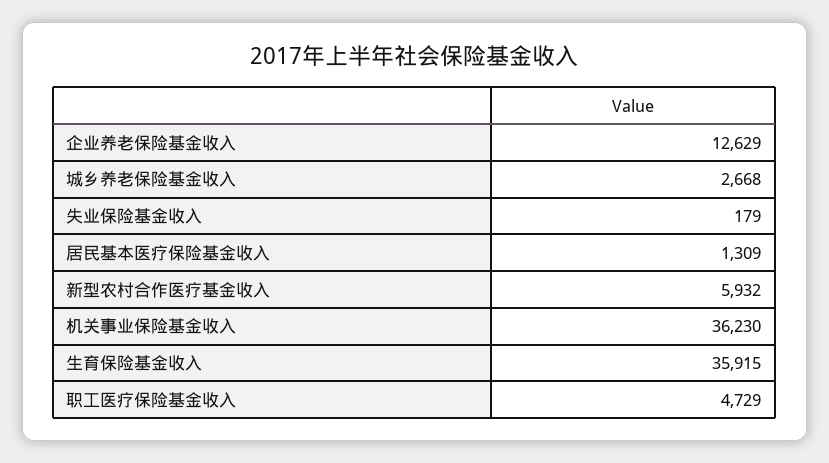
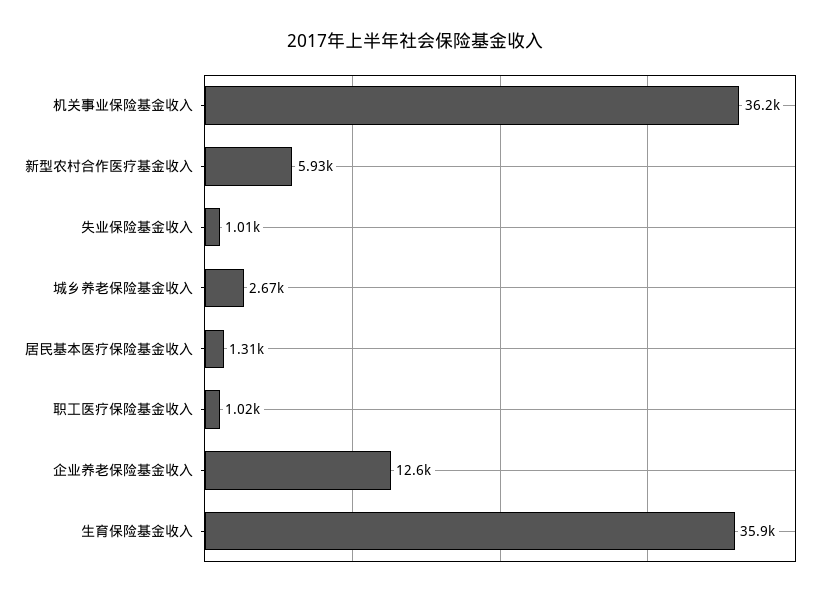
失业保险基金收入: 179 -> 1010
职工医疗保险基金收入: 4729 -> 1020

